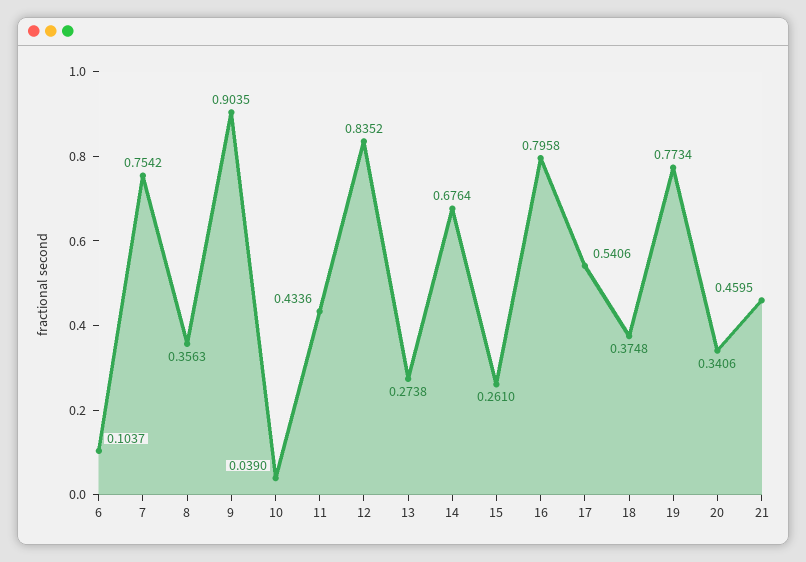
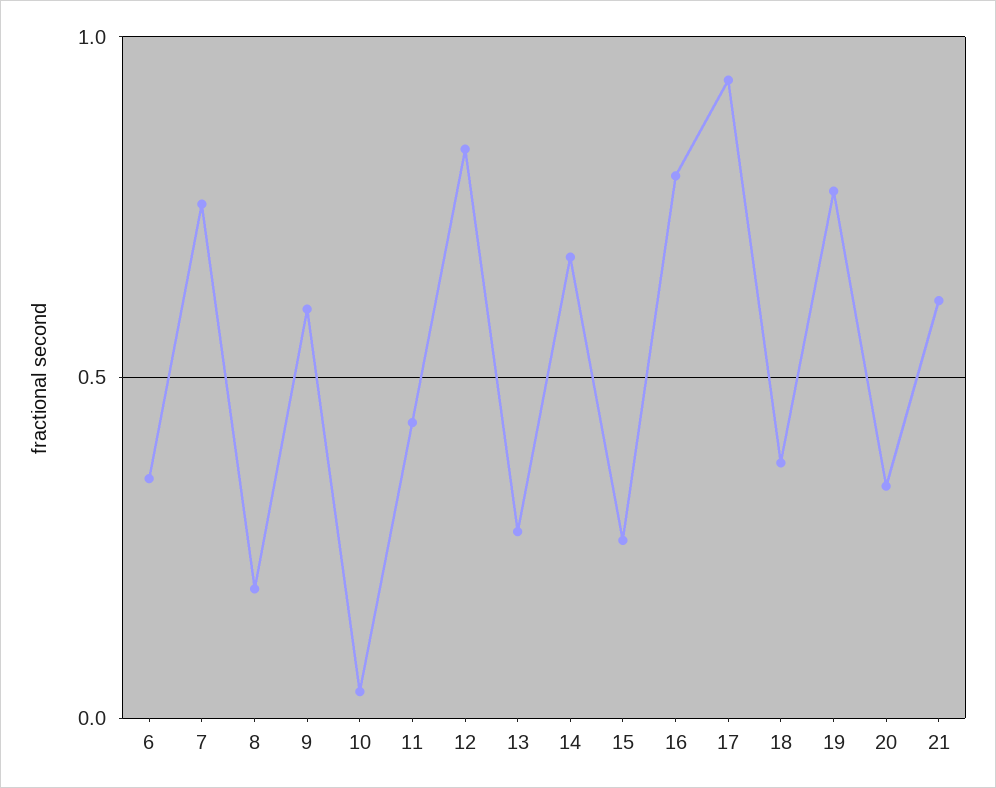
6: 0.1037 -> 0.35
8: 0.3563 -> 0.2
9: 0.9035 -> 0.6
17: 0.5406 -> 0.95
21: 0.4595 -> 0.6

